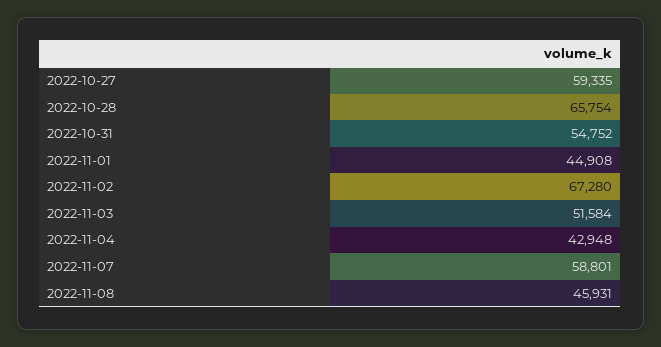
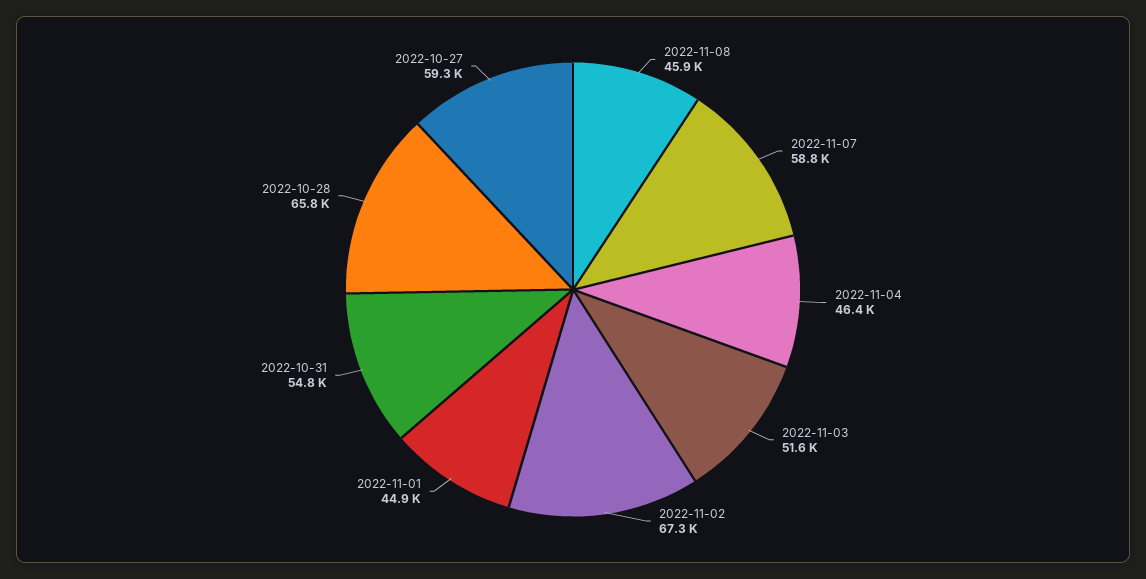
2022-11-04: 42948 -> 46400

